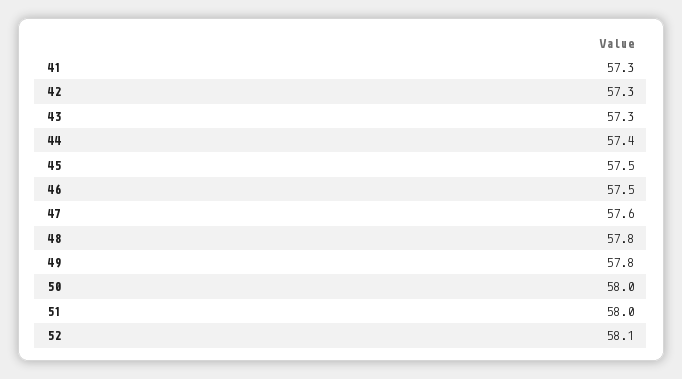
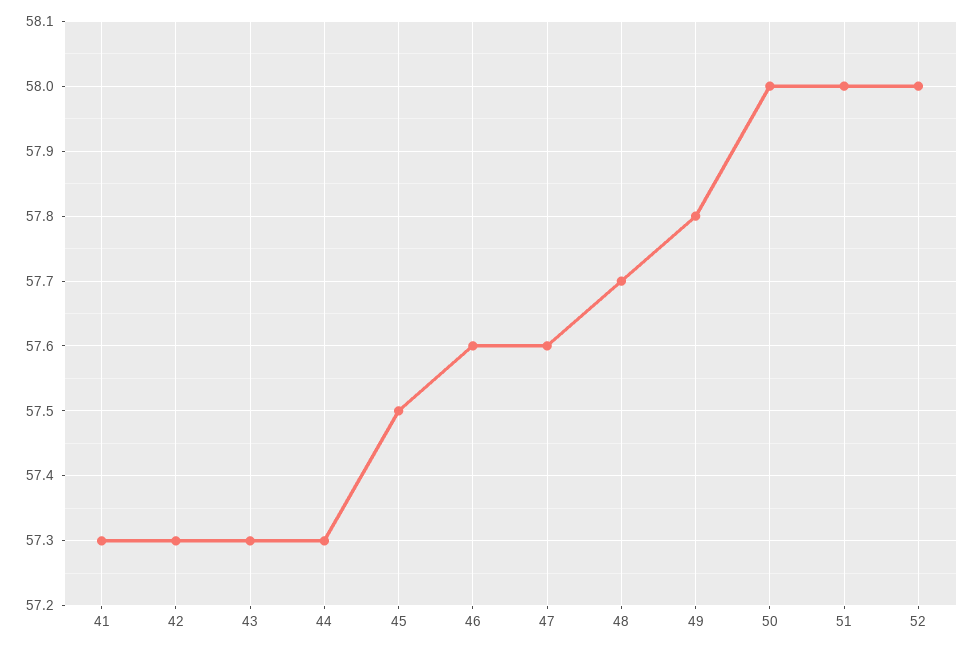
44: 57.4 -> 57.3
46: 57.5 -> 57.6
48: 57.8 -> 57.7
52: 58.1 -> 58

